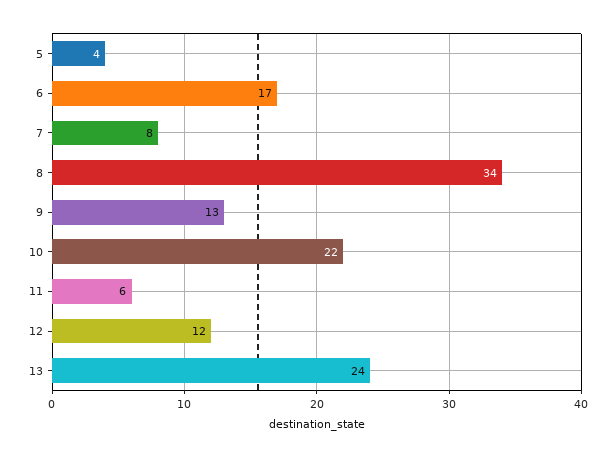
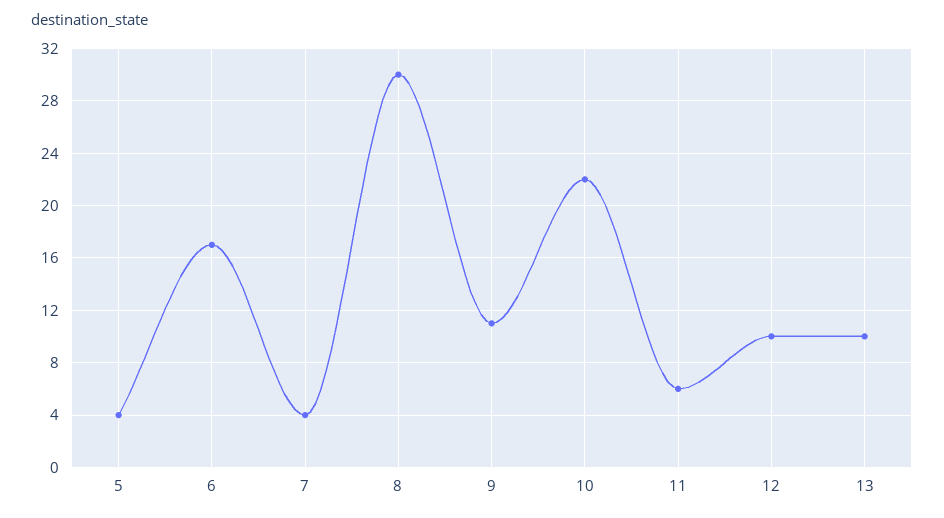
7: 8 -> 4
8: 34 -> 30
9: 13 -> 11
12: 12 -> 10
13: 24 -> 10

